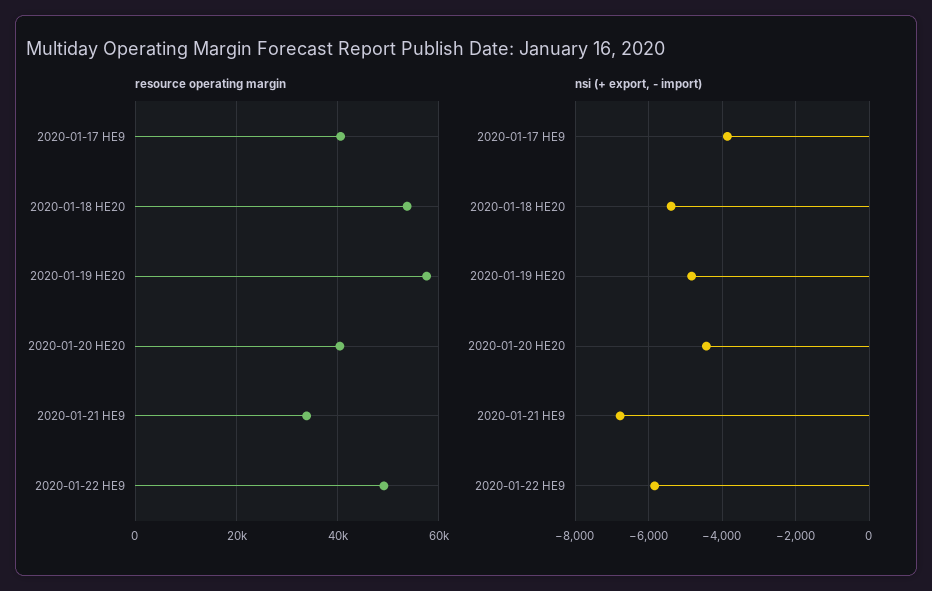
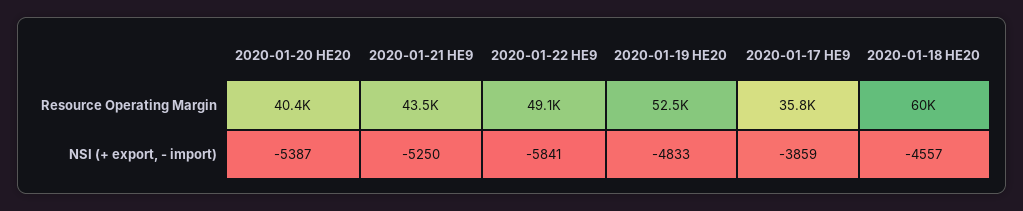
resource operating margin, 2020-01-17 HE9: 40000 -> 35800
resource operating margin, 2020-01-18 HE20: 54000 -> 60000
resource operating margin, 2020-01-19 HE20: 58000 -> 52500
resource operating margin, 2020-01-21 HE9: 34000 -> 43500
nsi (+ export, - import), 2020-01-18 HE20: -5400 -> -4557
nsi (+ export, - import), 2020-01-20 HE20: -4400 -> -5387
nsi (+ export, - import), 2020-01-21 HE9: -6800 -> -5250

